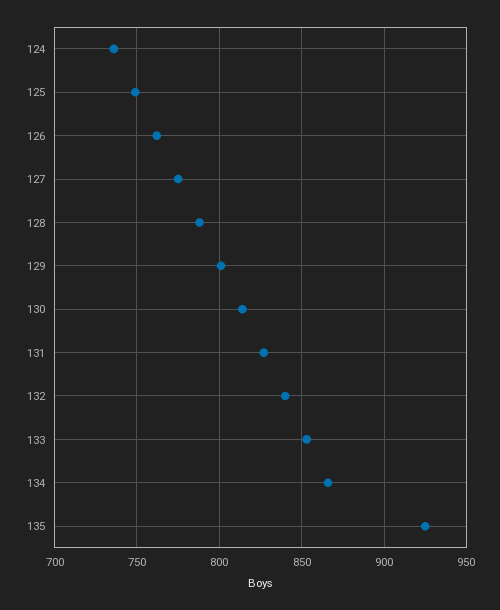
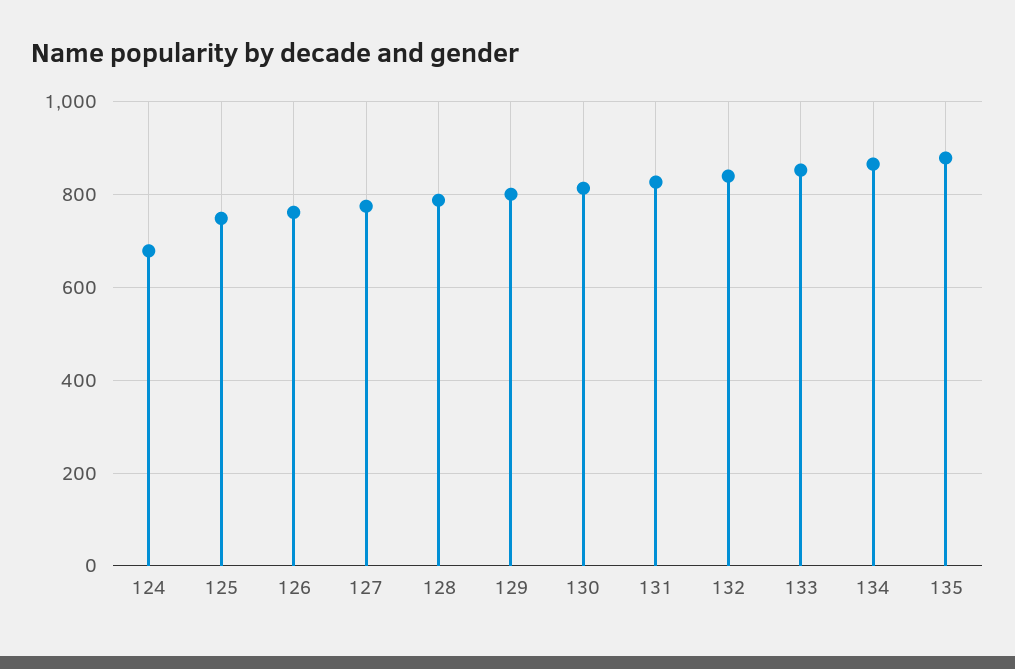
124: 735 -> 680
135: 925 -> 880

